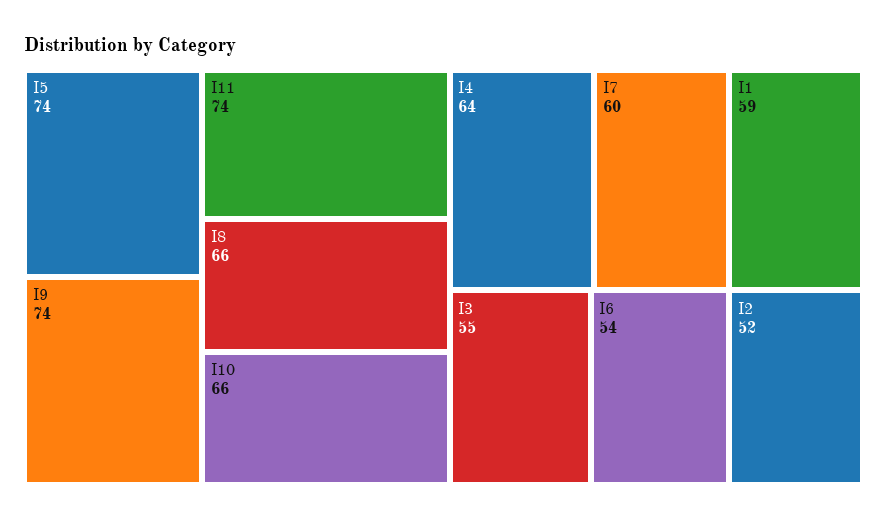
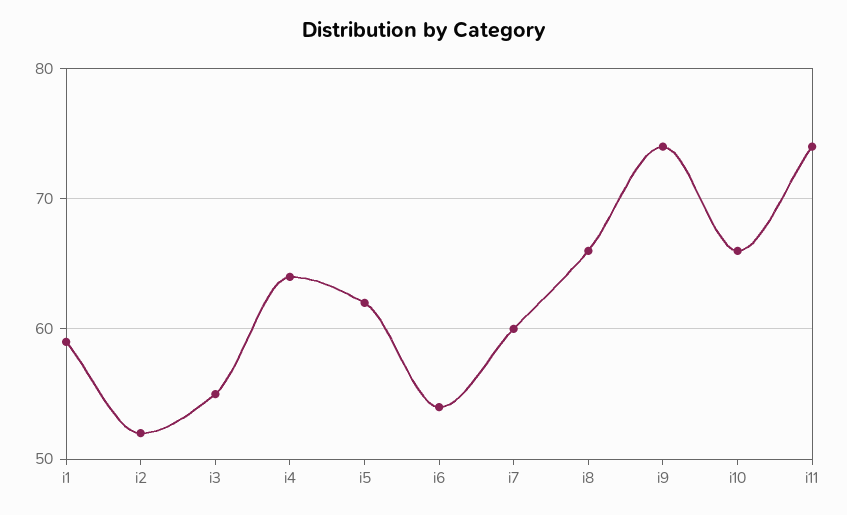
I5: 74 -> 62

